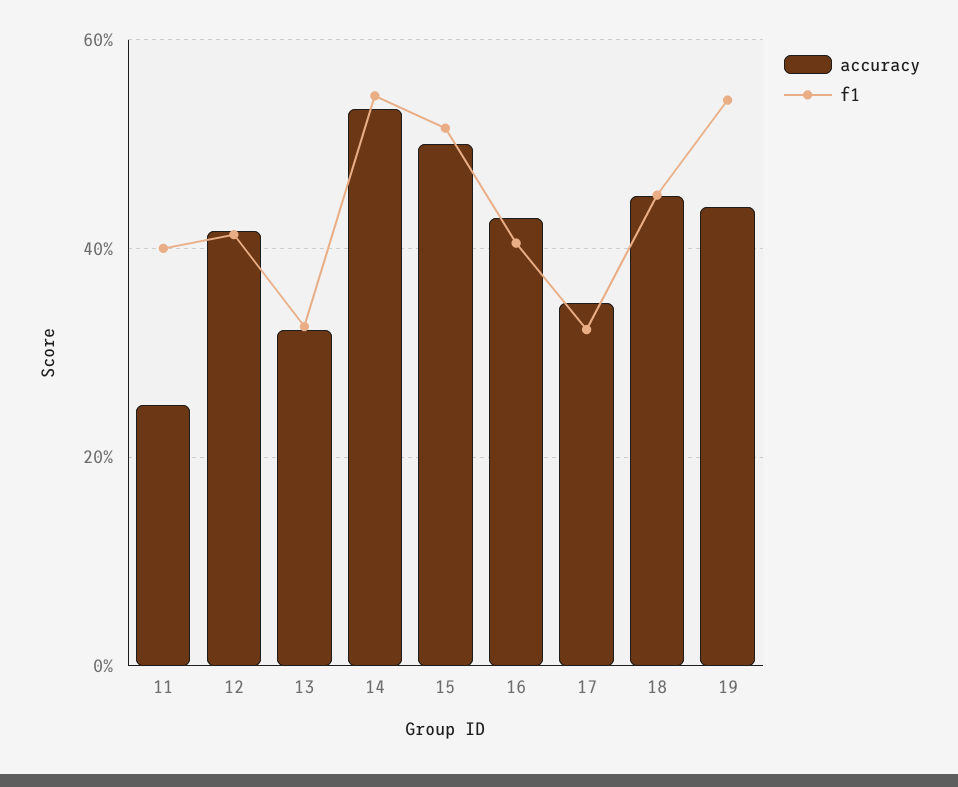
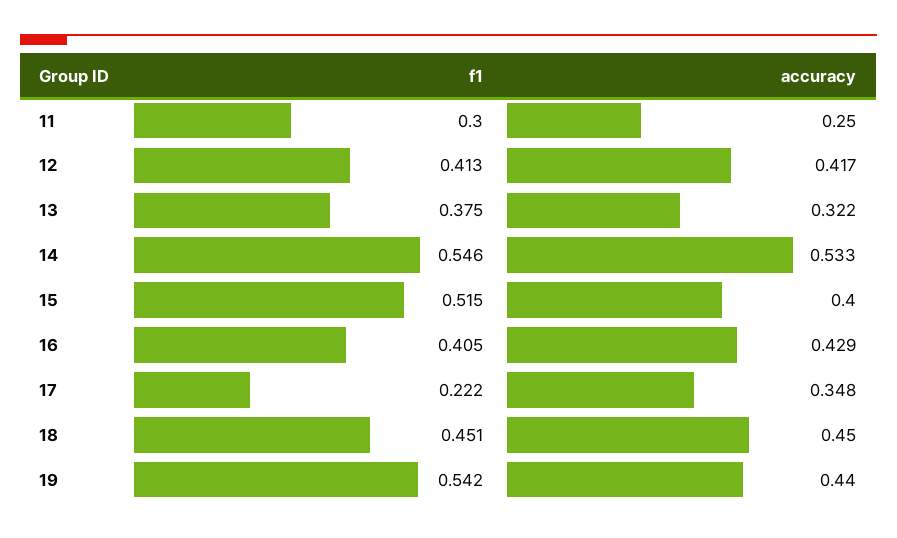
f1, 11: 0.4 -> 0.3
f1, 13: 0.32 -> 0.375
accuracy, 15: 0.5 -> 0.4
f1, 17: 0.32 -> 0.222

